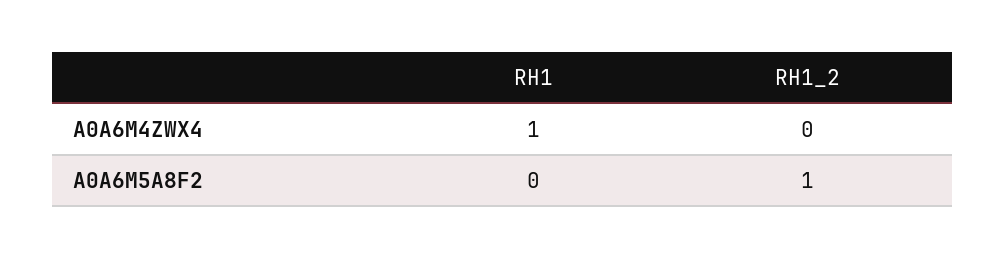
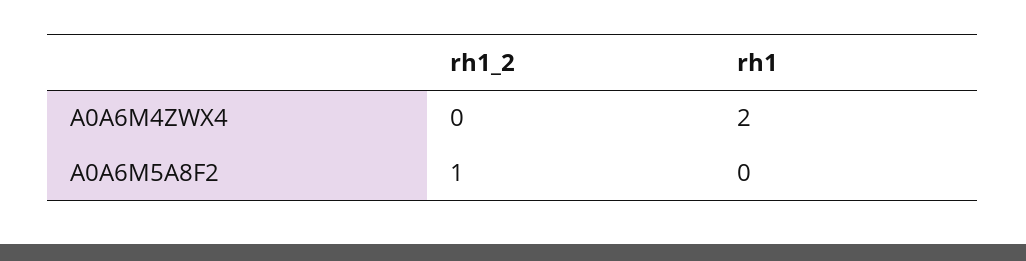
RH1, A0A6M4ZWX4: 1 -> 2

